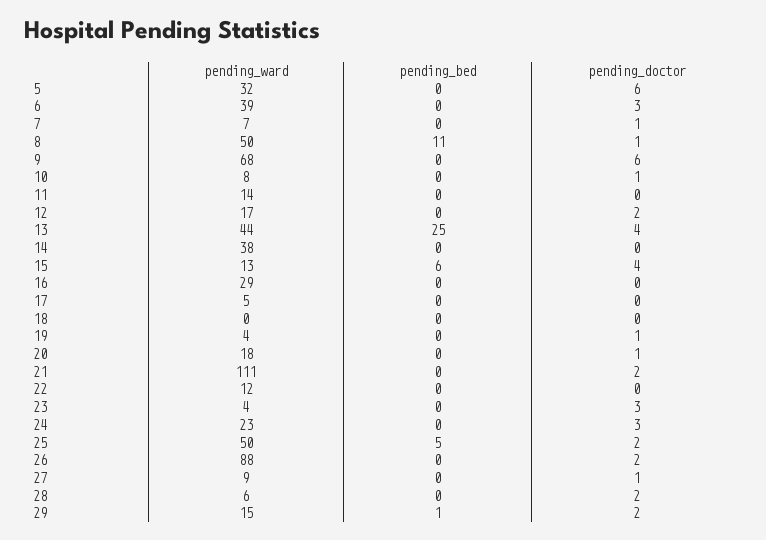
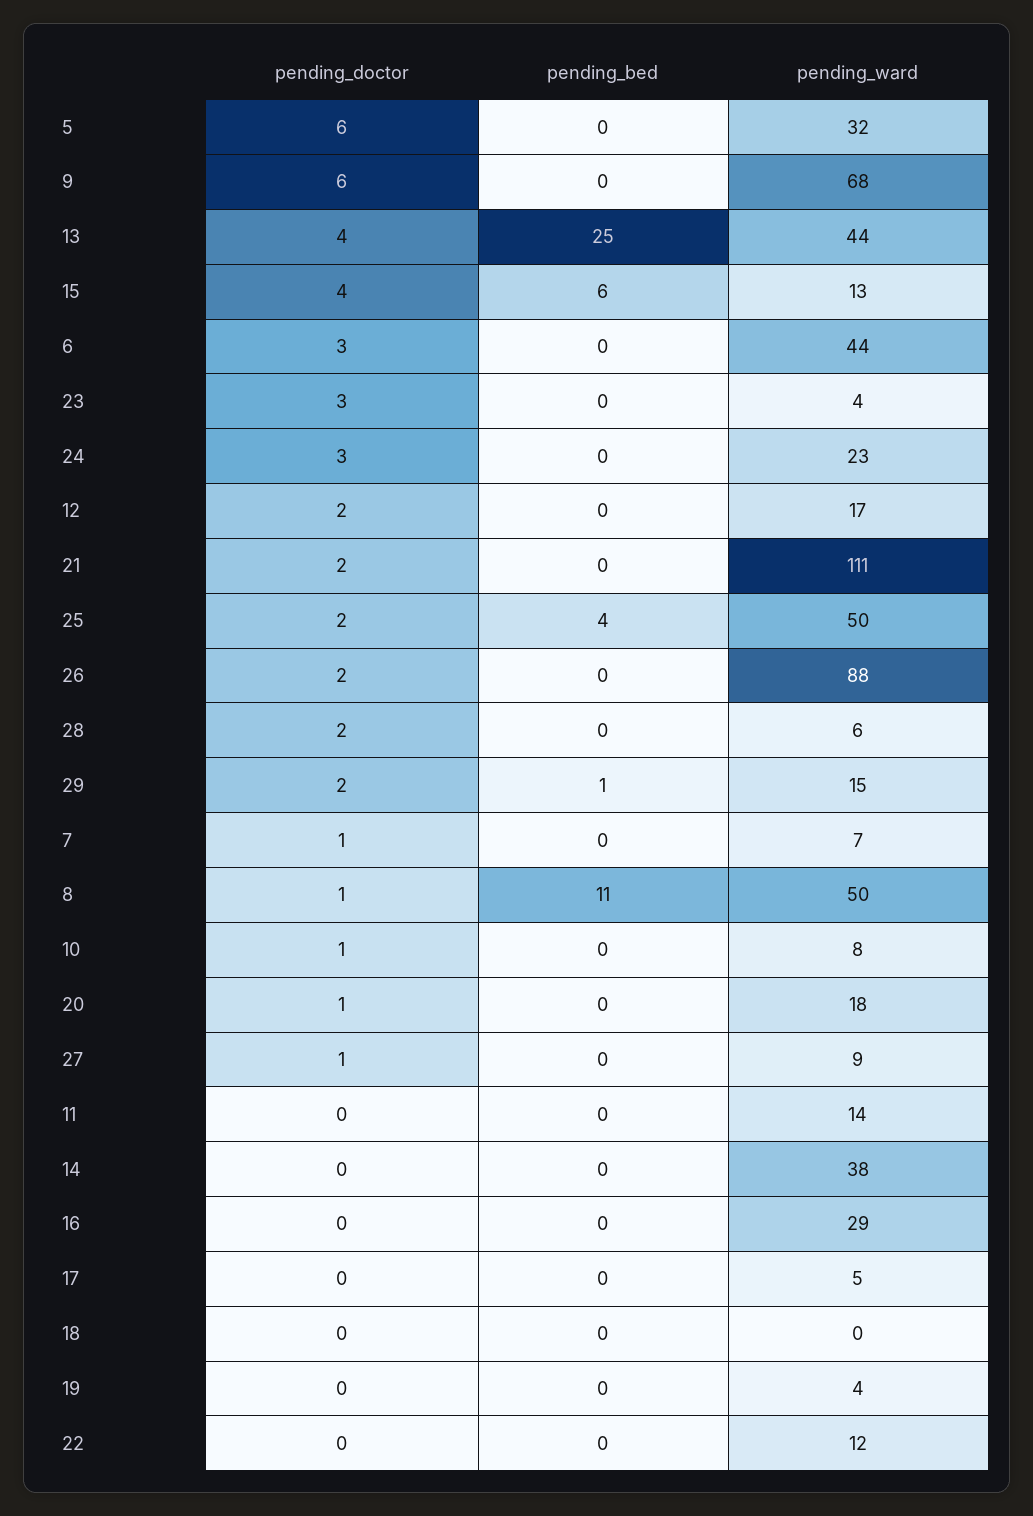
pending_ward, 6: 39 -> 44
pending_doctor, 19: 1 -> 0
pending_bed, 25: 5 -> 4

